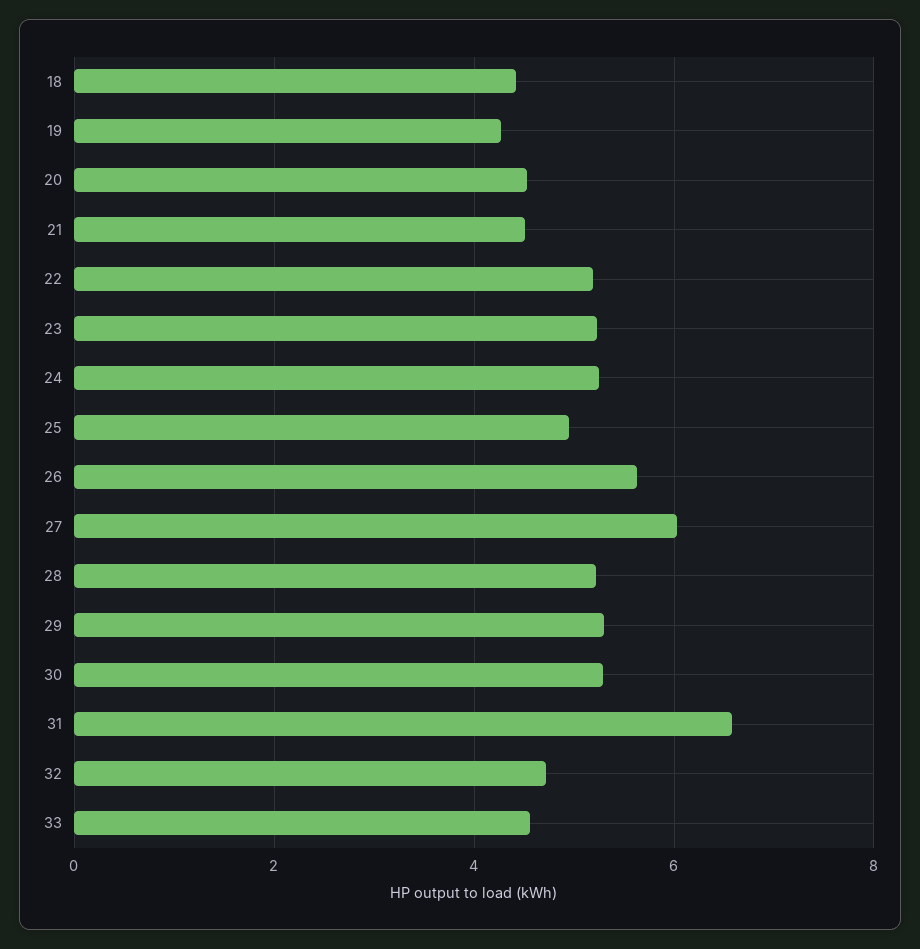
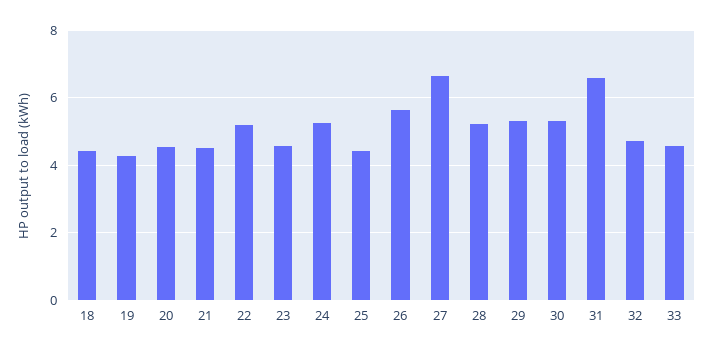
23: 5.2 -> 4.6
25: 5 -> 4.4
27: 6 -> 6.6

